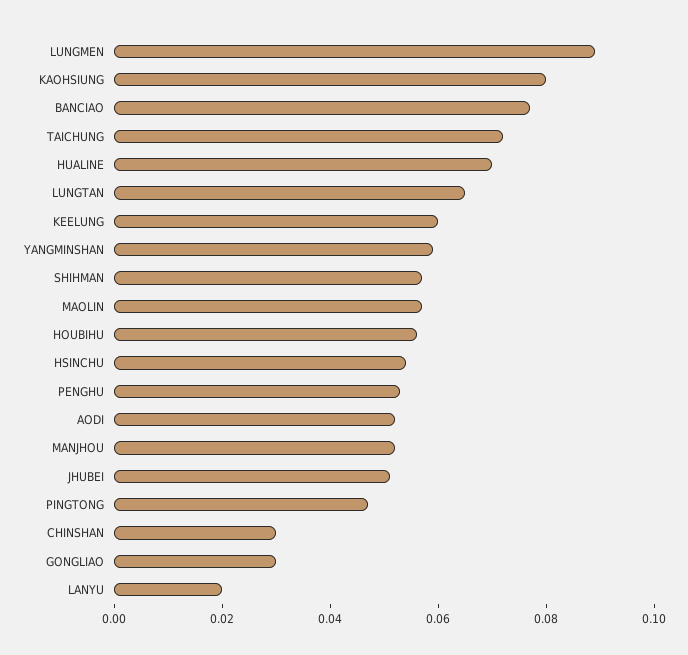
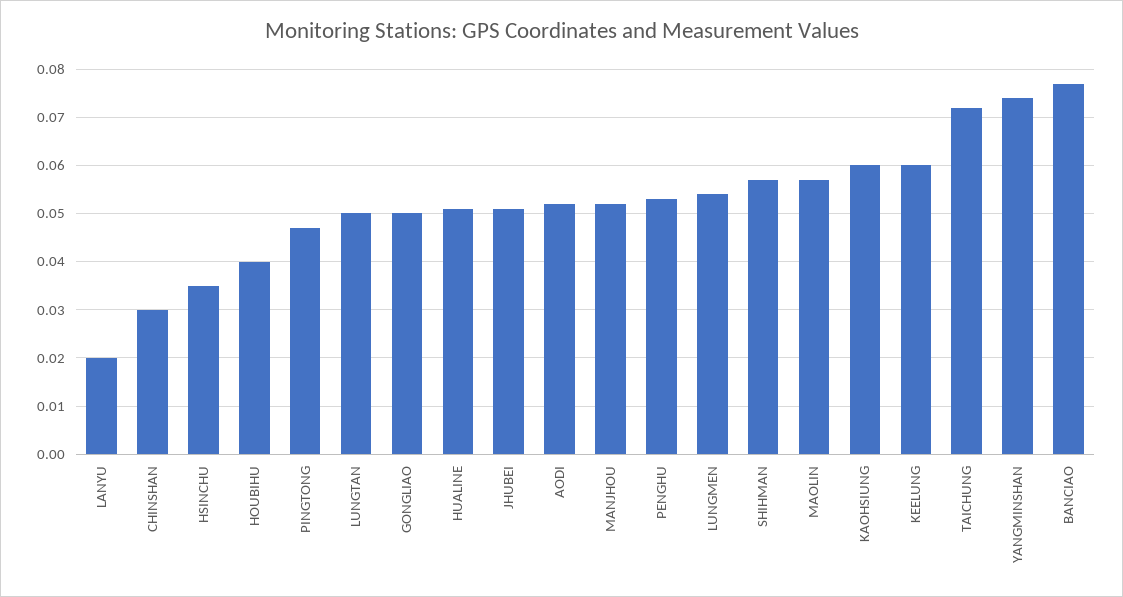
LUNGMEN: 0.09 -> 0.055
KAOHSIUNG: 0.08 -> 0.06
HUALINE: 0.07 -> 0.05
LUNGTAN: 0.065 -> 0.05
YANGMINSHAN: 0.06 -> 0.075
HOUBIHU: 0.055 -> 0.04
HSINCHU: 0.055 -> 0.035
GONGLIAO: 0.03 -> 0.05

